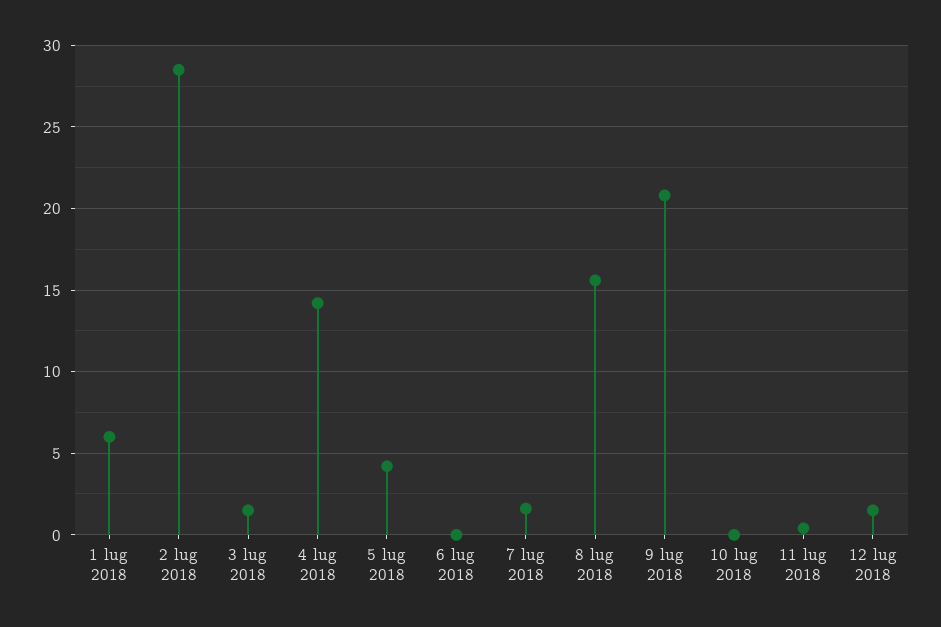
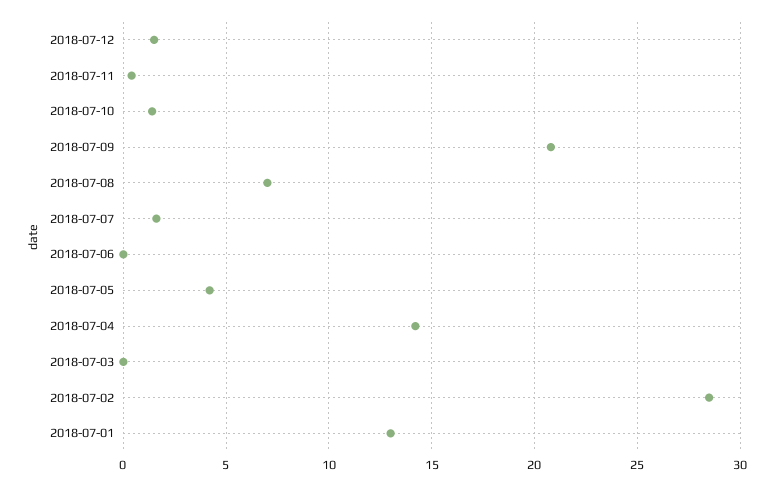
1 lug 2018: 6 -> 13
3 lug 2018: 1.5 -> 0
8 lug 2018: 15.5 -> 7
10 lug 2018: 0 -> 1.5

